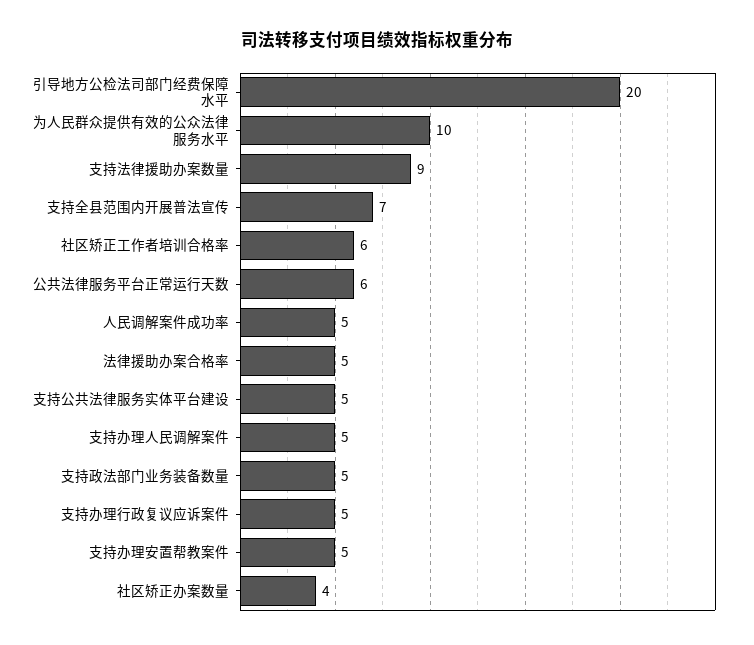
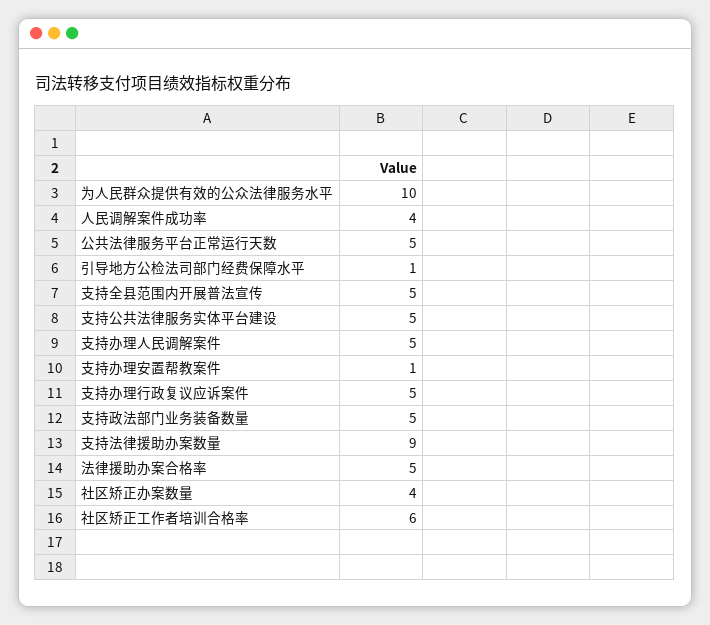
引导地方公检法司部门经费保障水平: 20 -> 1
支持全县范围内开展普法宣传: 7 -> 5
公共法律服务平台正常运行天数: 6 -> 5
人民调解案件成功率: 5 -> 4
支持办理安置帮教案件: 5 -> 1

